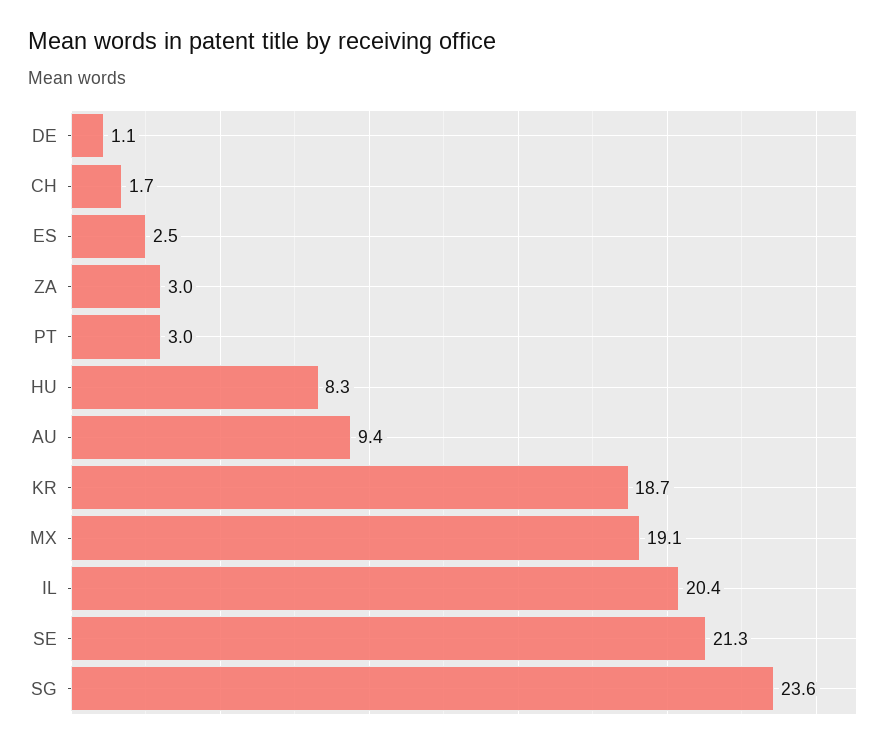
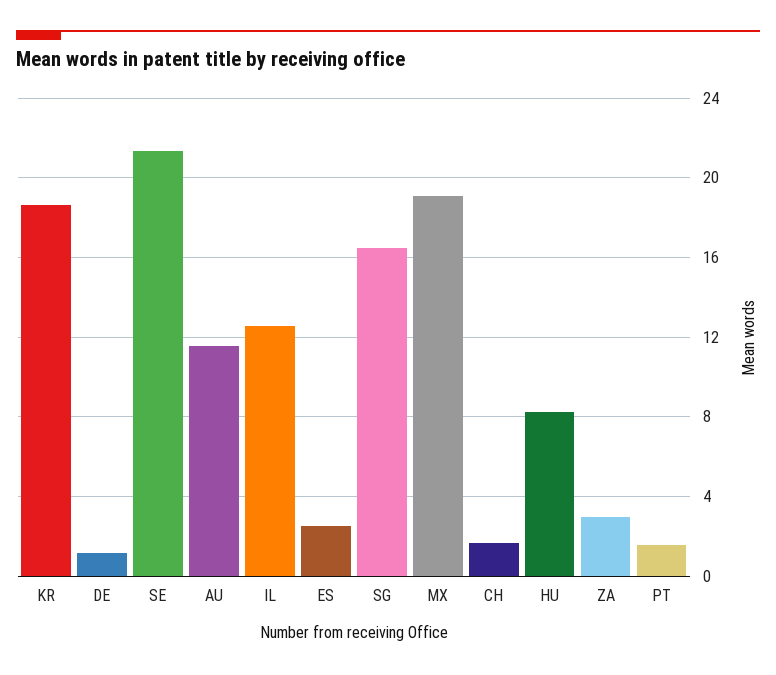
PT: 3 -> 1.5
AU: 9.4 -> 11.5
IL: 20.4 -> 12.5
SG: 23.6 -> 16.5

